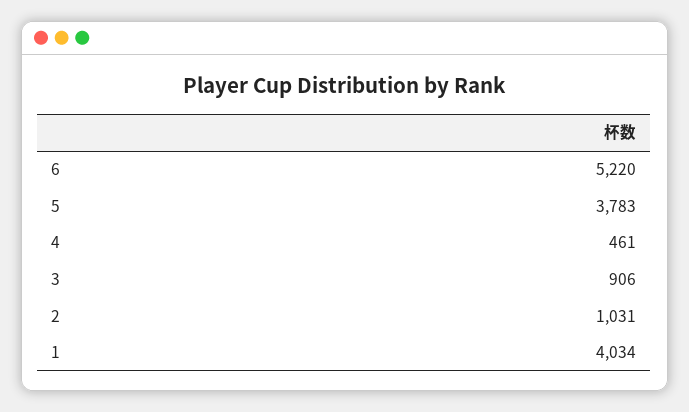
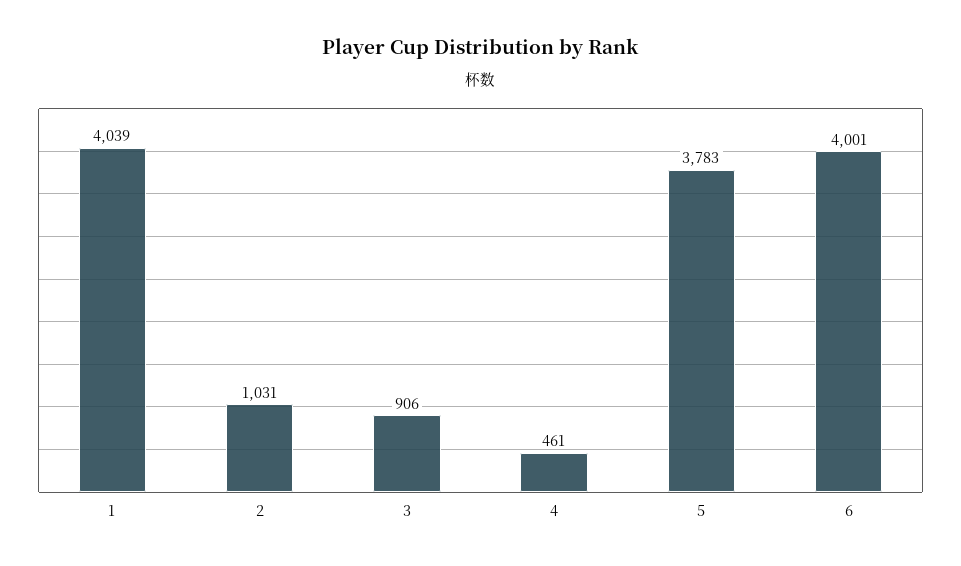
6: 5220 -> 4001
1: 4034 -> 4039

